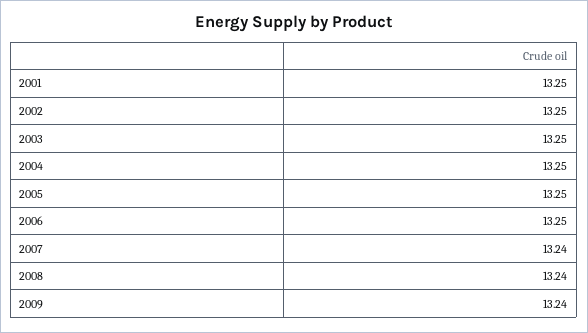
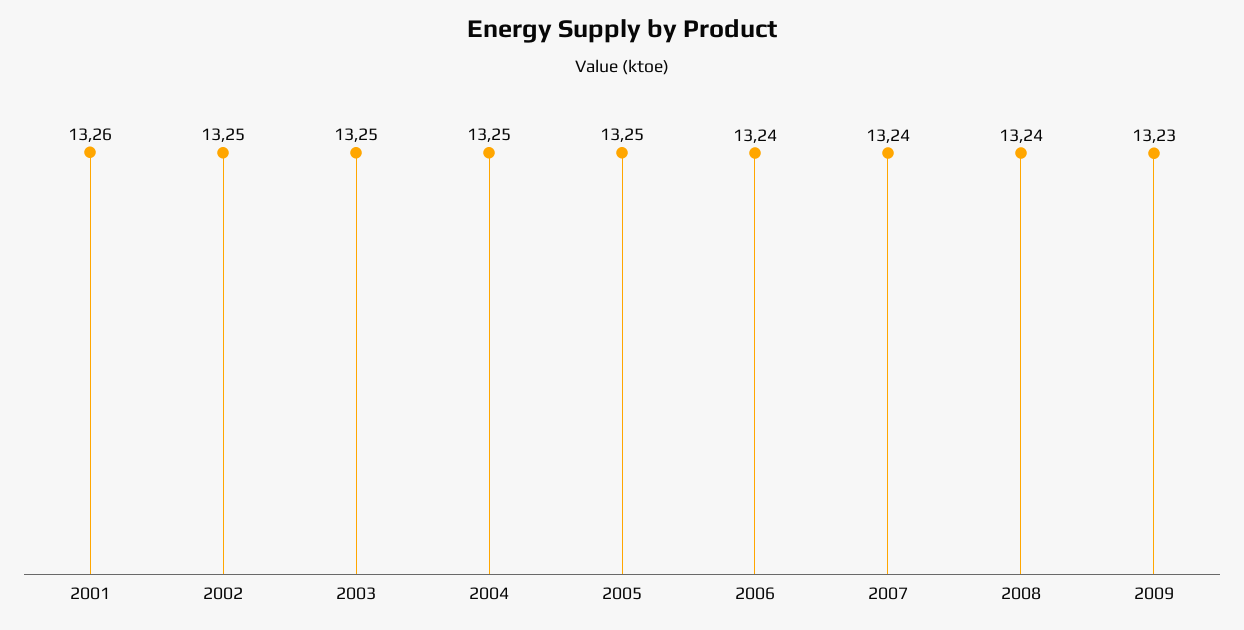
2001: 13.25 -> 13.26
2006: 13.25 -> 13.24
2009: 13.24 -> 13.23

